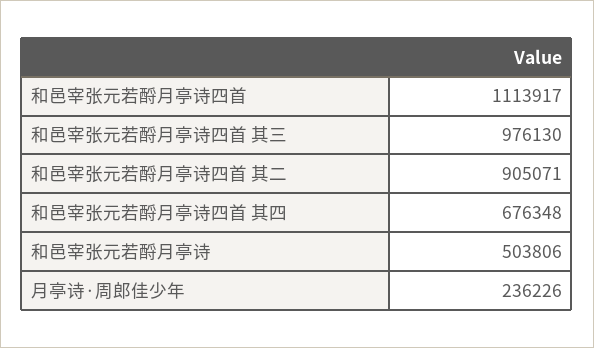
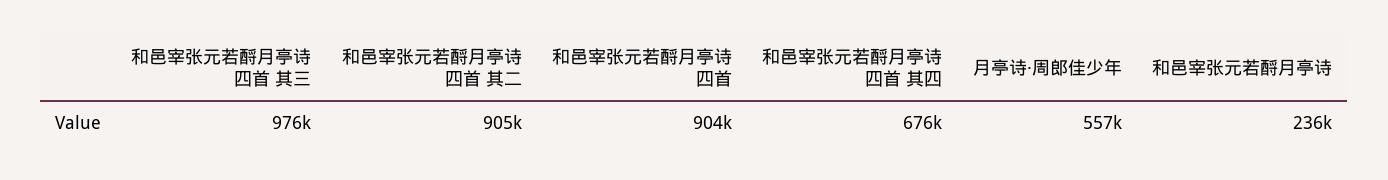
和邑宰张元若酹月亭诗四首: 1113917 -> 904000
和邑宰张元若酹月亭诗: 503806 -> 236000
月亭诗·周郎佳少年: 236226 -> 557000

